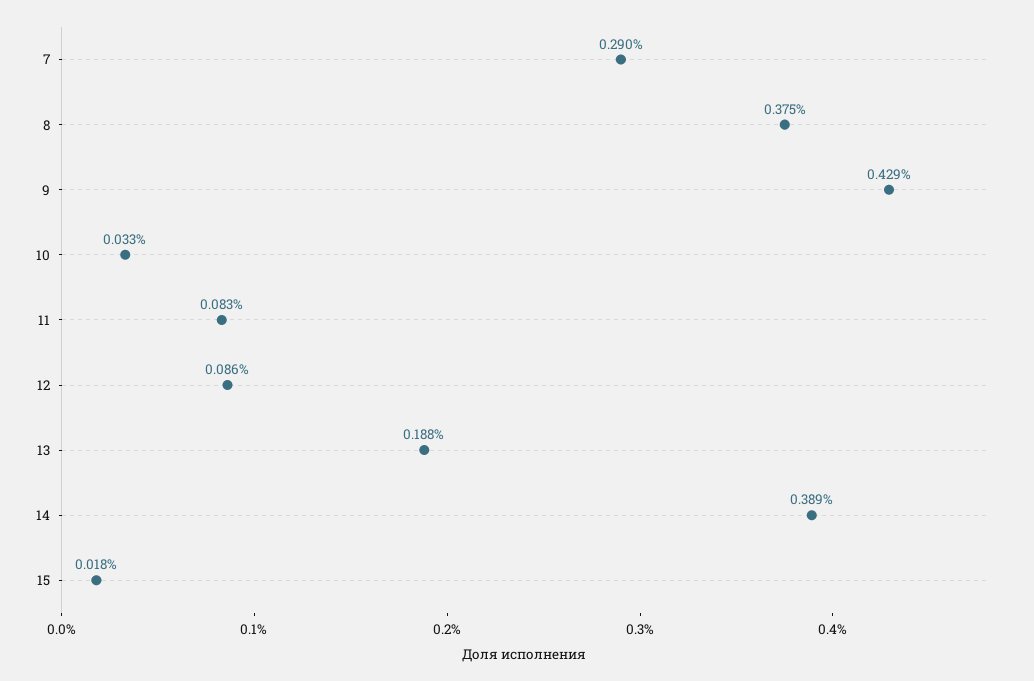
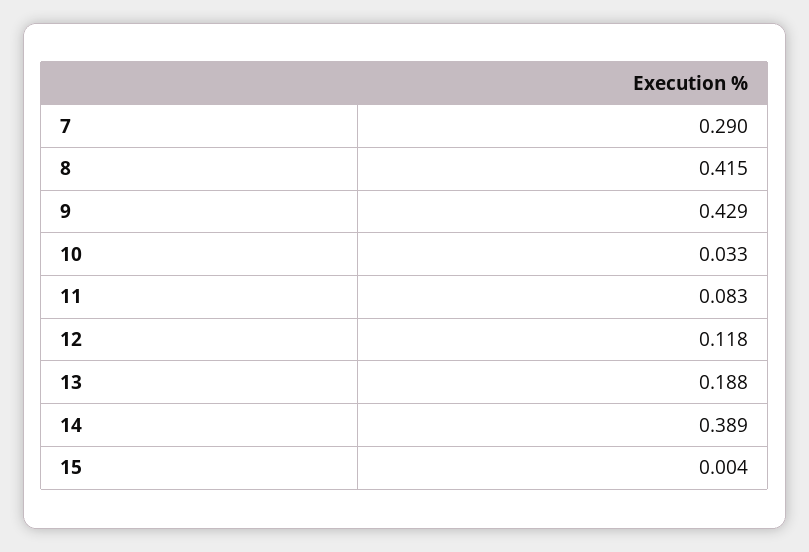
8: 0.375 -> 0.415
12: 0.086 -> 0.118
15: 0.018 -> 0.004

